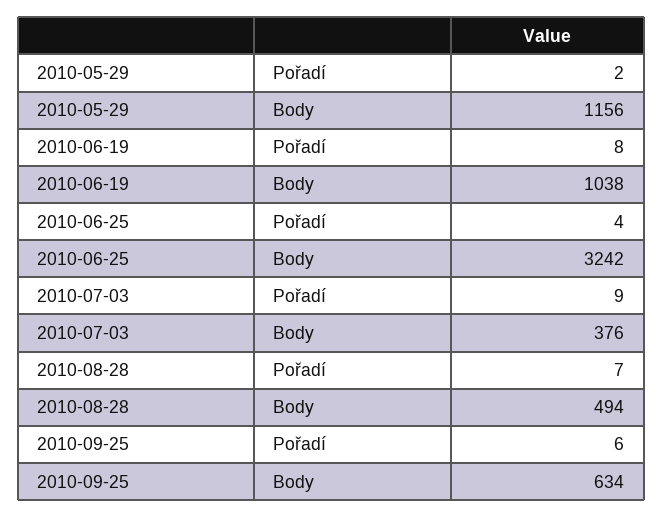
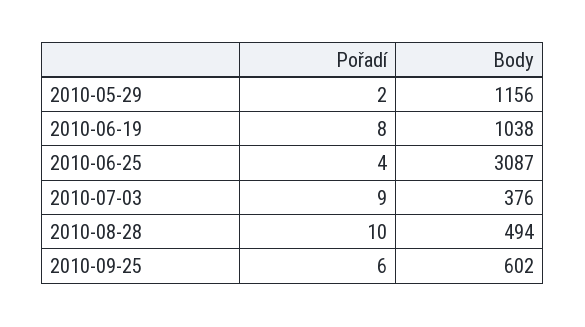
2010-06-25, Body: 3242 -> 3087
2010-08-28, Pořadí: 7 -> 10
2010-09-25, Body: 634 -> 602

